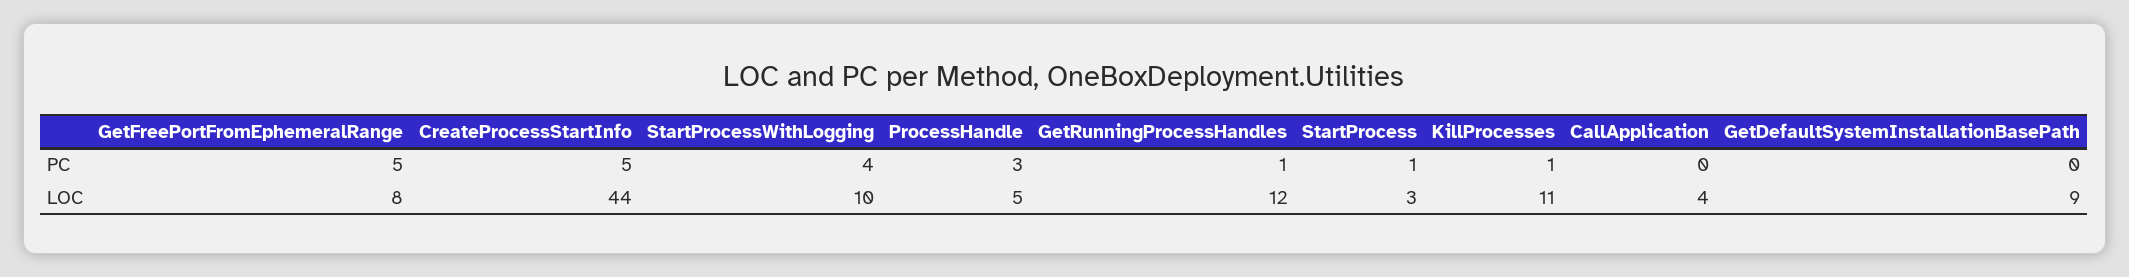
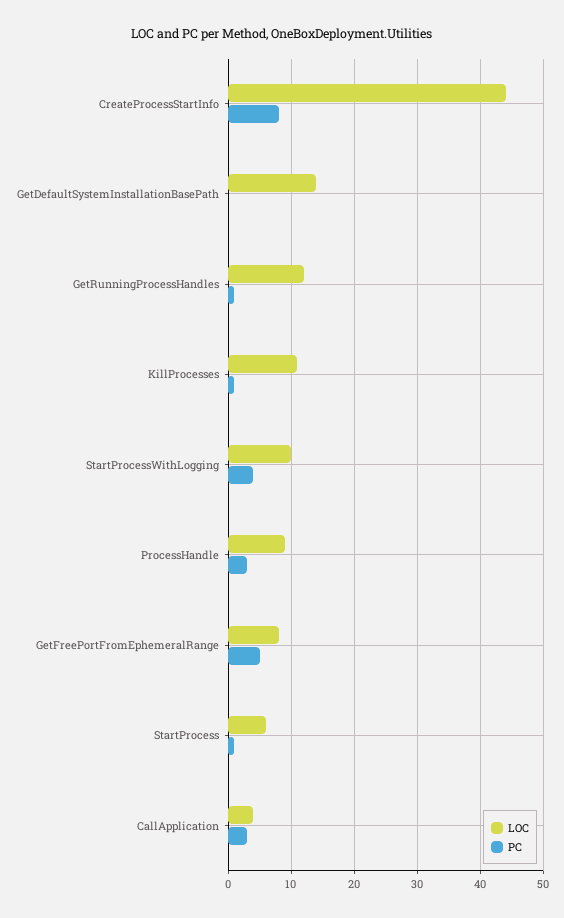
PC, CreateProcessStartInfo: 5 -> 8
PC, CallApplication: 0 -> 3
LOC, ProcessHandle: 5 -> 9
LOC, StartProcess: 3 -> 6
LOC, GetDefaultSystemInstallationBasePath: 9 -> 14

